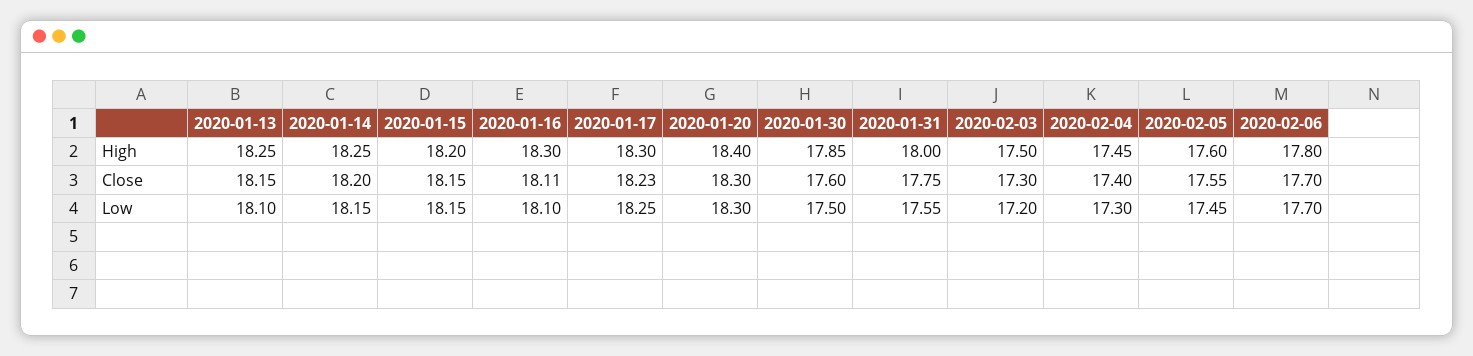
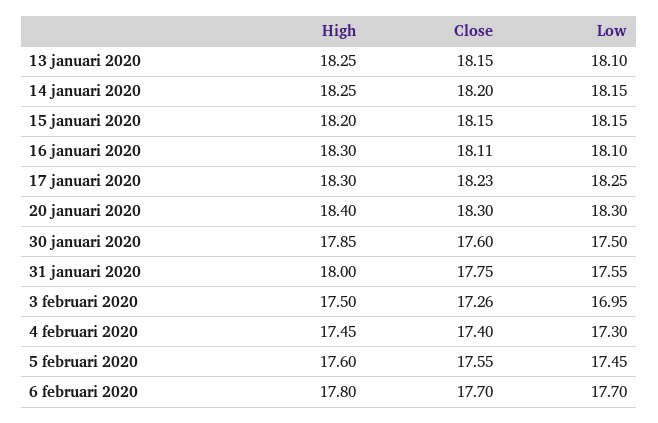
2020-02-03, Close: 17.3 -> 17.26
2020-02-03, Low: 17.2 -> 16.95

